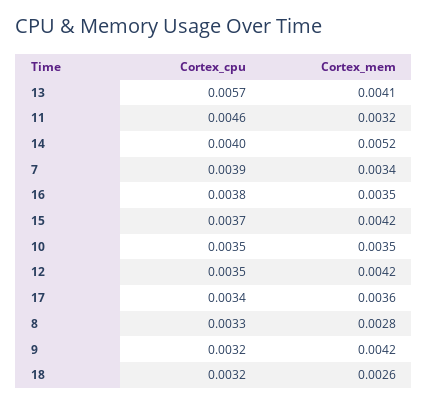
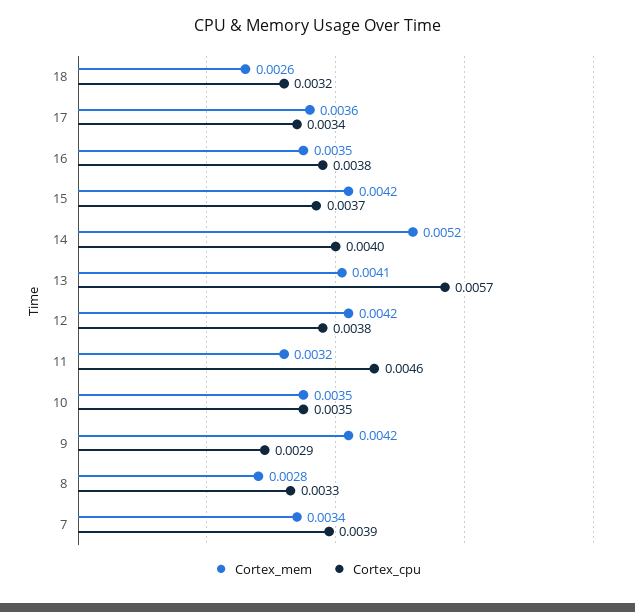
Cortex_cpu, 12: 0.0035 -> 0.0038
Cortex_cpu, 9: 0.0032 -> 0.0029

